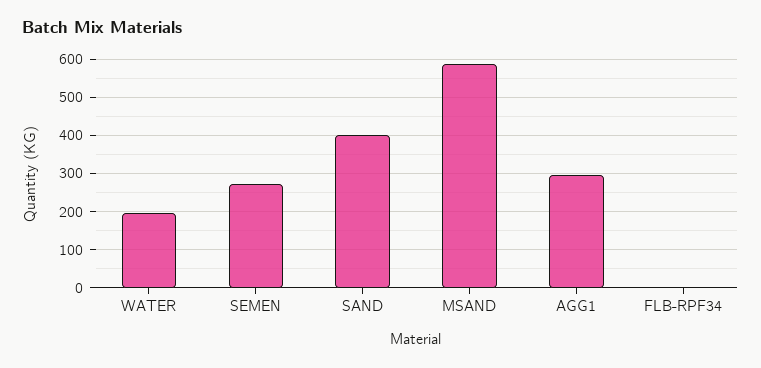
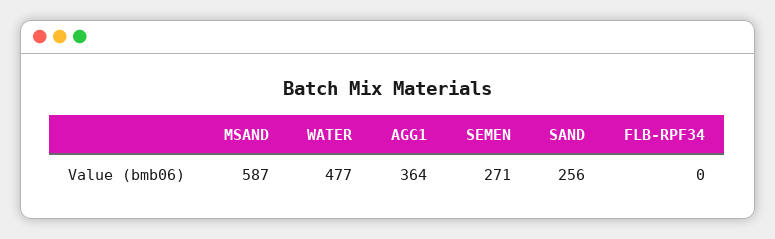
WATER: 200 -> 477
SAND: 400 -> 256
AGG1: 300 -> 364

